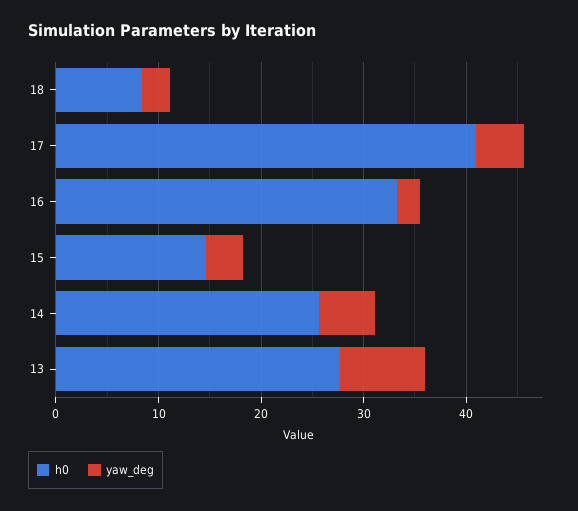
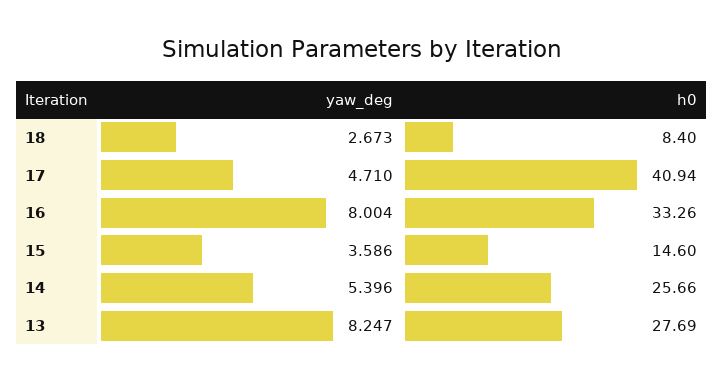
yaw_deg, 16: 2 -> 8.004

